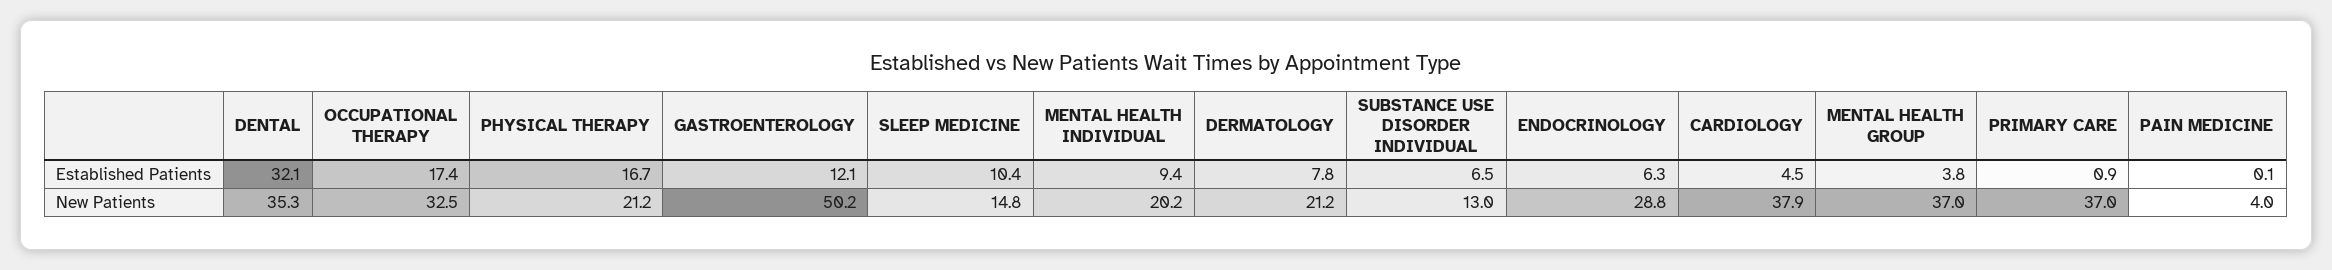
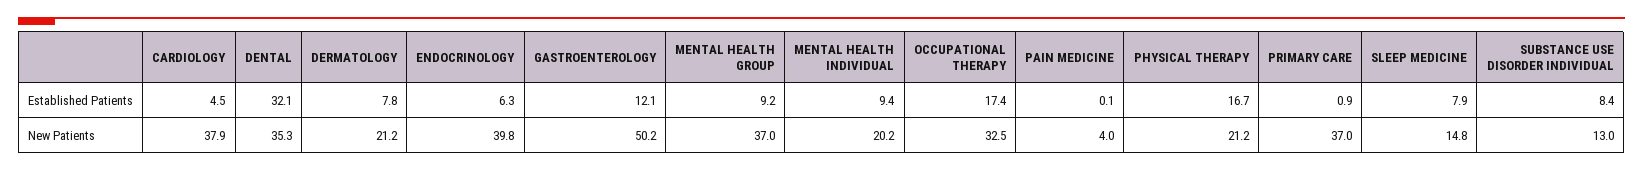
SLEEP MEDICINE, Established Patients: 10.4 -> 7.9
SUBSTANCE USE DISORDER INDIVIDUAL, Established Patients: 6.5 -> 8.4
MENTAL HEALTH GROUP, Established Patients: 3.8 -> 9.2
ENDOCRINOLOGY, New Patients: 28.8 -> 39.8

